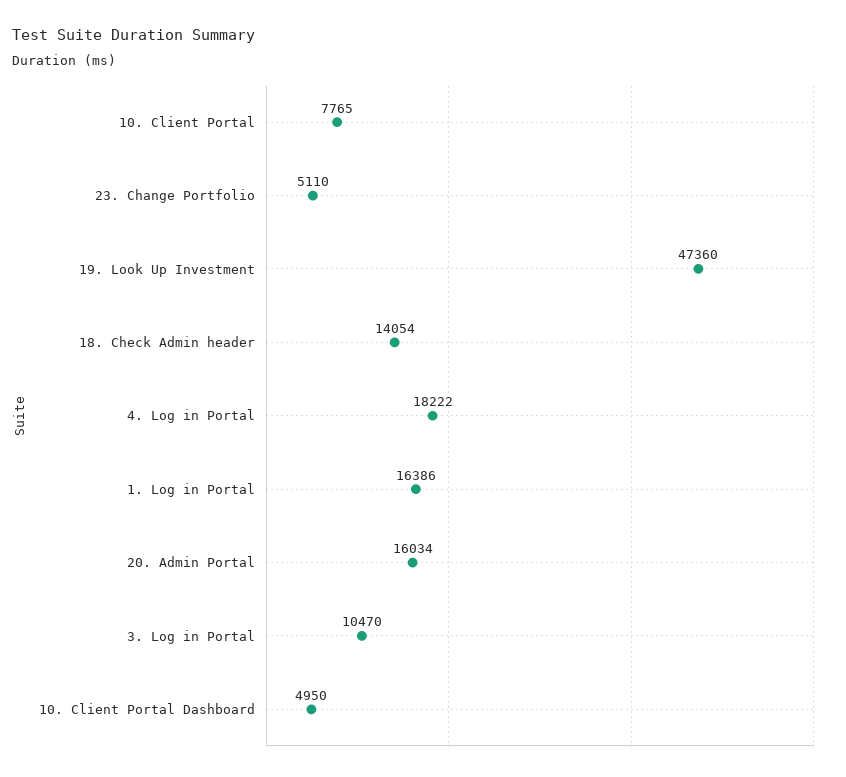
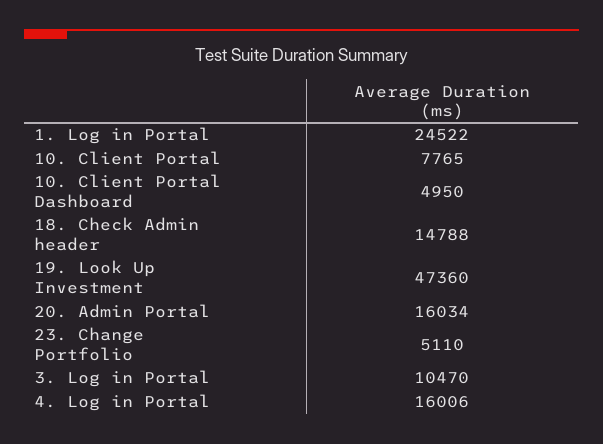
18. Check Admin header: 14054 -> 14788
4. Log in Portal: 18222 -> 16006
1. Log in Portal: 16386 -> 24522

